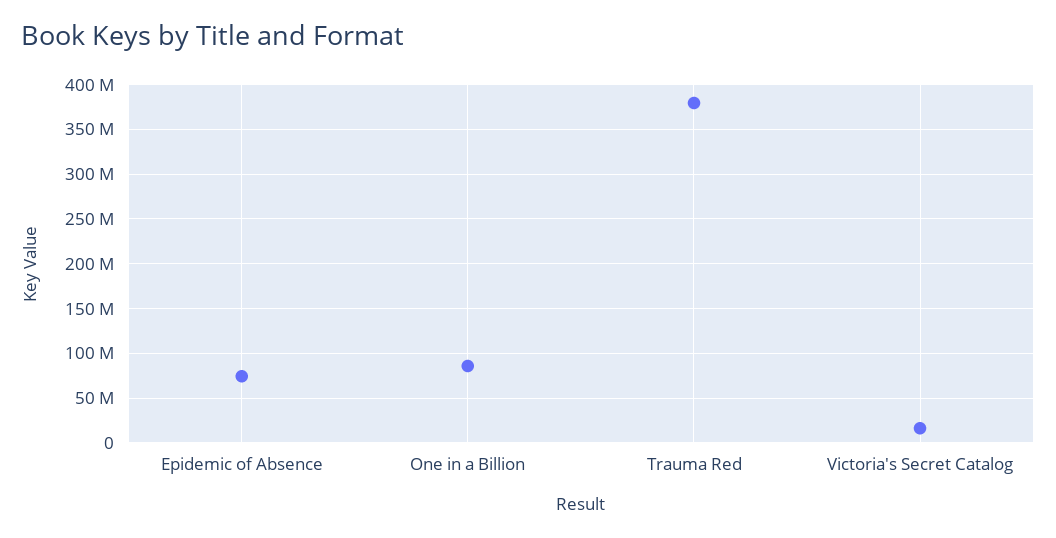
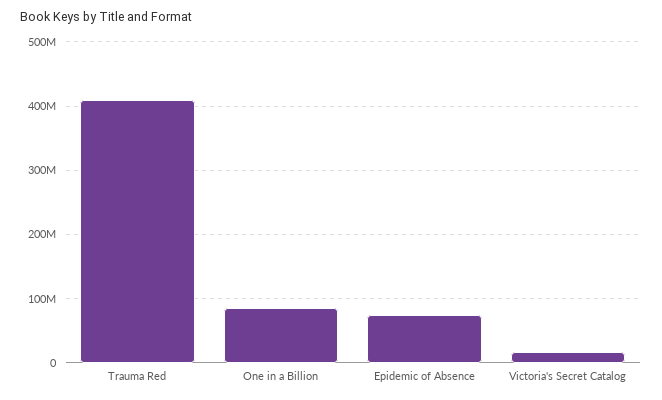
Trauma Red: 380000000 -> 410000000

